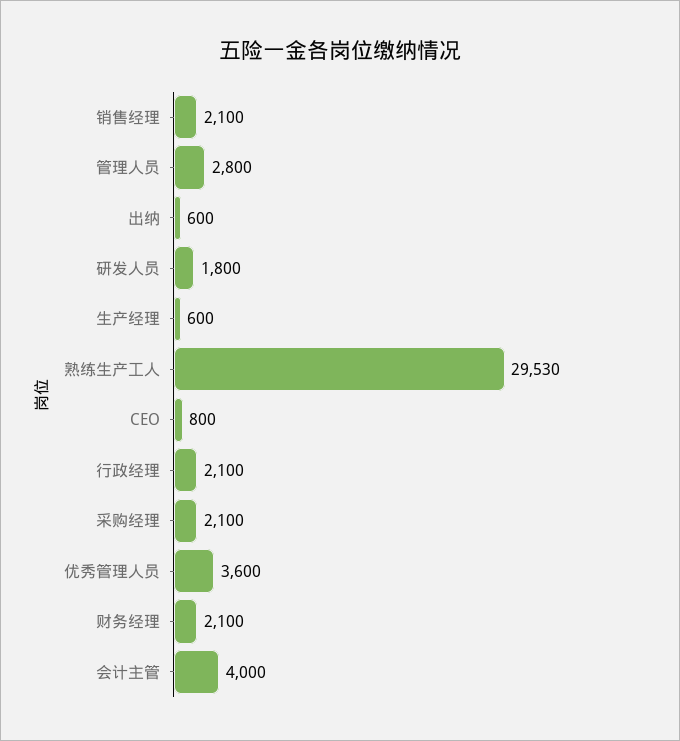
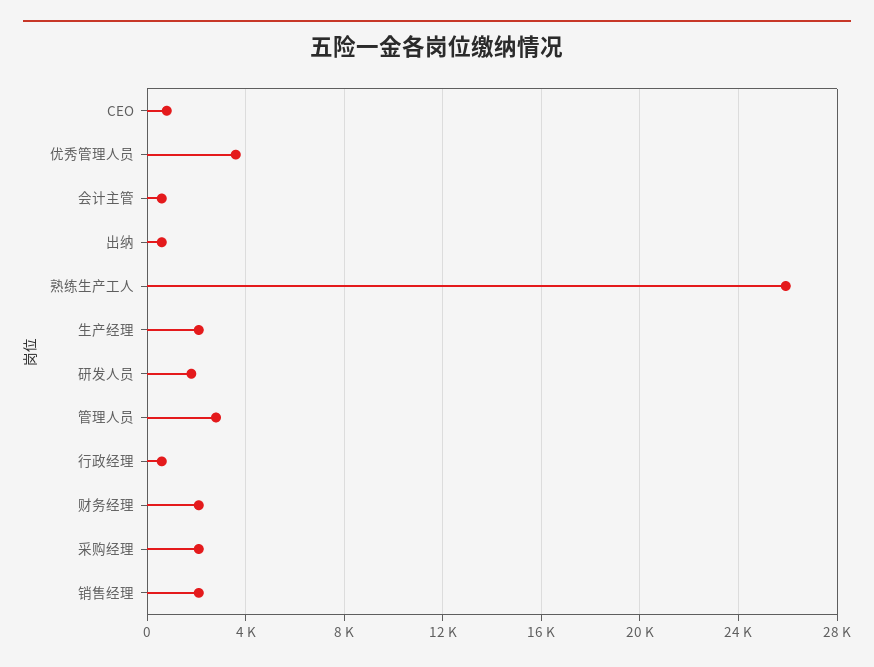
生产经理: 600 -> 2000
熟练生产工人: 29530 -> 26000
行政经理: 2100 -> 500
会计主管: 4000 -> 500

